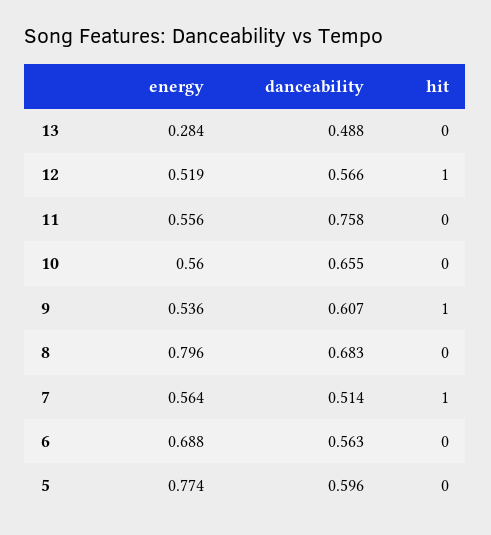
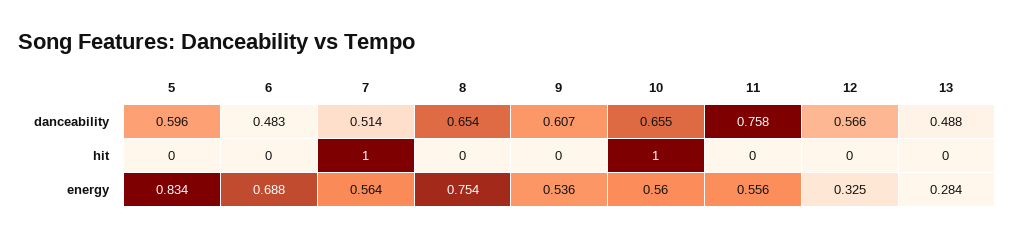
energy, 12: 0.519 -> 0.325
hit, 12: 1 -> 0
hit, 10: 0 -> 1
hit, 9: 1 -> 0
energy, 8: 0.796 -> 0.754
danceability, 8: 0.683 -> 0.654
danceability, 6: 0.563 -> 0.483
energy, 5: 0.774 -> 0.834

